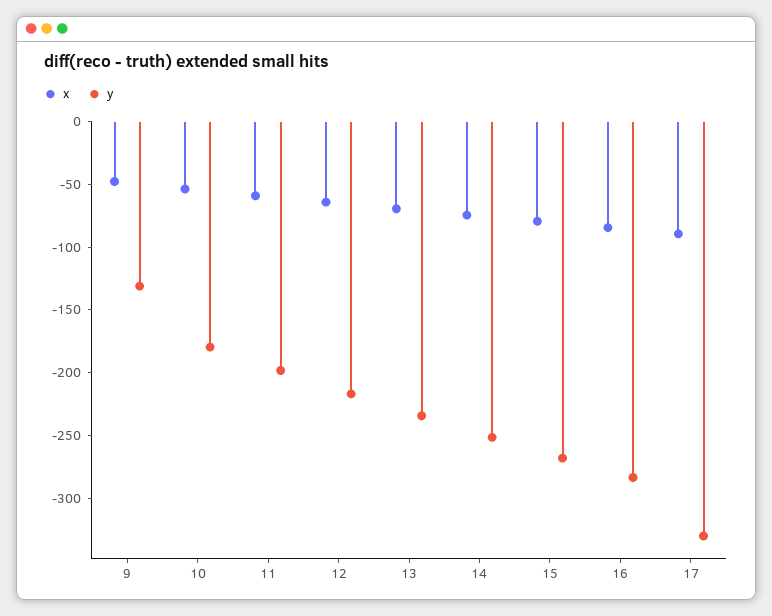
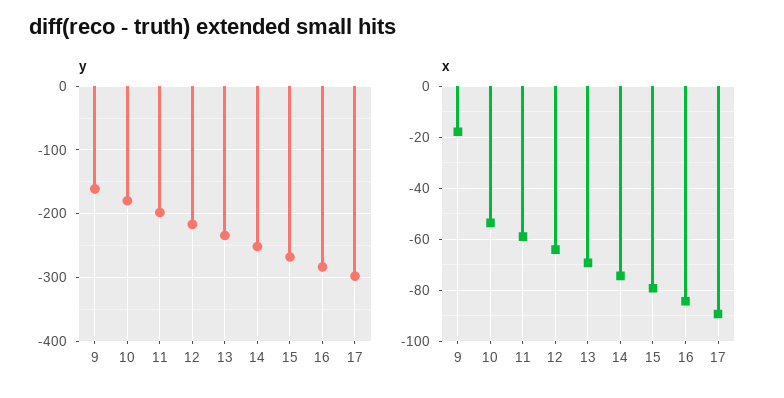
x, 9: -50 -> -17.5
y, 9: -130 -> -160
y, 17: -330 -> -300

